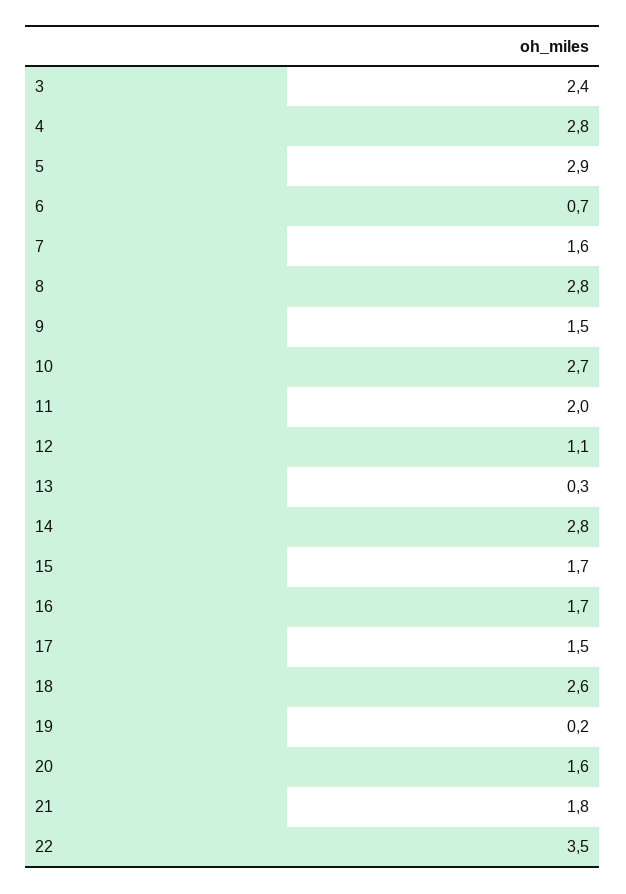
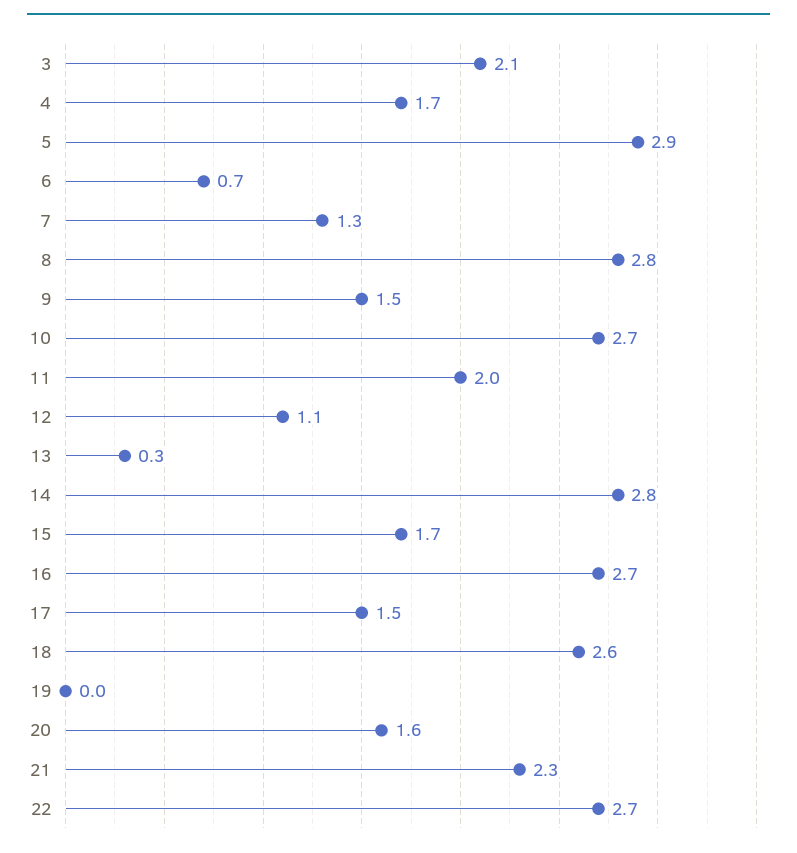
3: 2.4 -> 2.1
4: 2.8 -> 1.7
7: 1.6 -> 1.3
16: 1.7 -> 2.7
19: 0.2 -> 0
21: 1.8 -> 2.3
22: 3.5 -> 2.7

